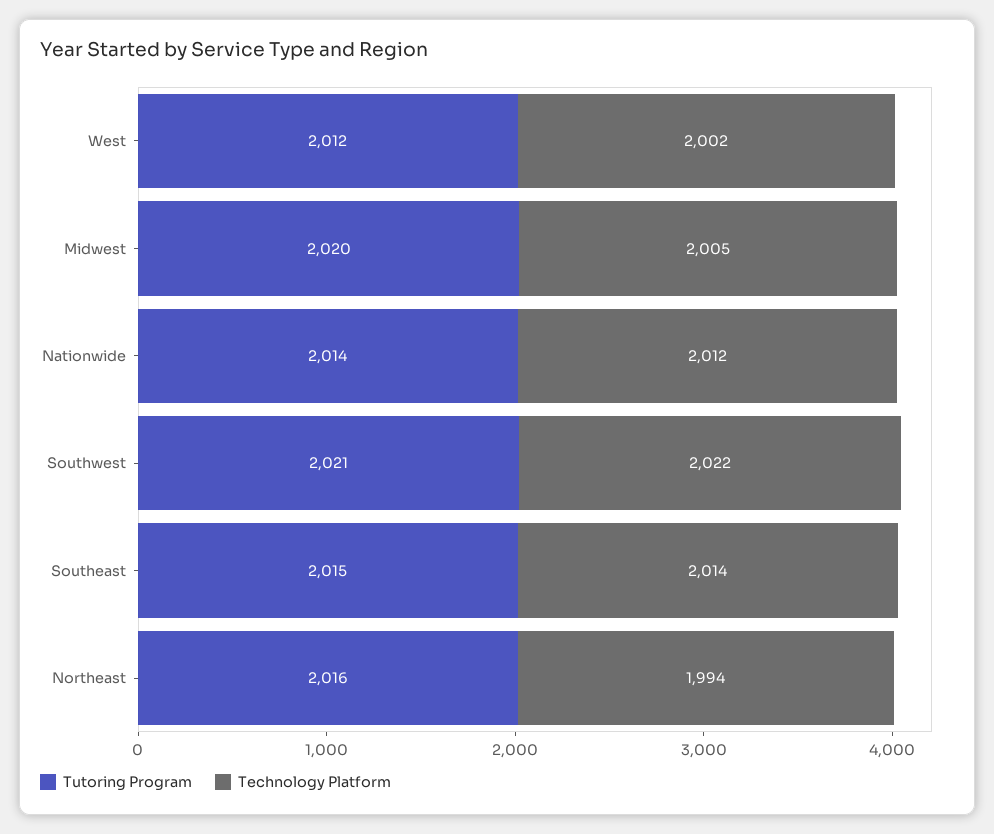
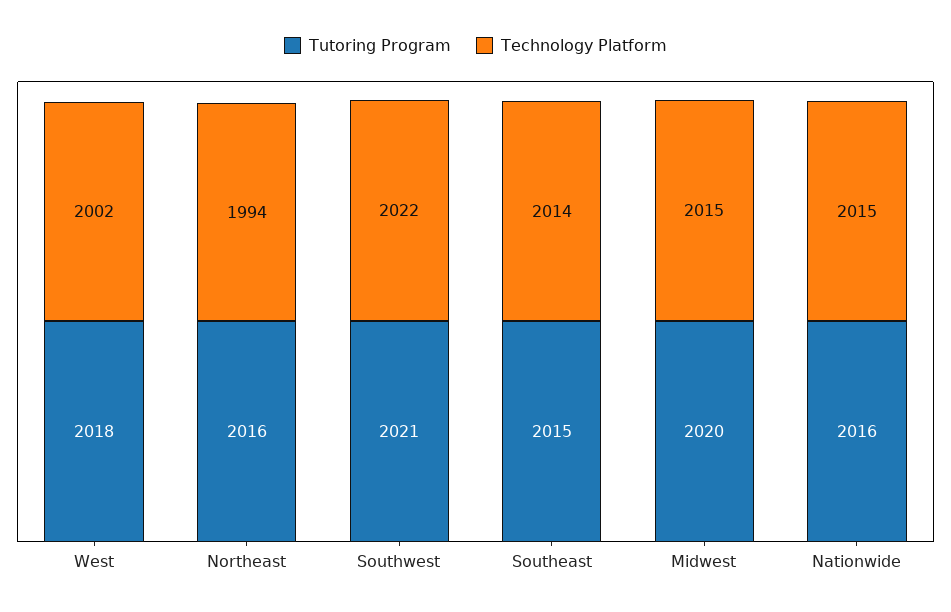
Tutoring Program, West: 2012 -> 2018
Technology Platform, Midwest: 2005 -> 2015
Tutoring Program, Nationwide: 2014 -> 2016
Technology Platform, Nationwide: 2012 -> 2015

